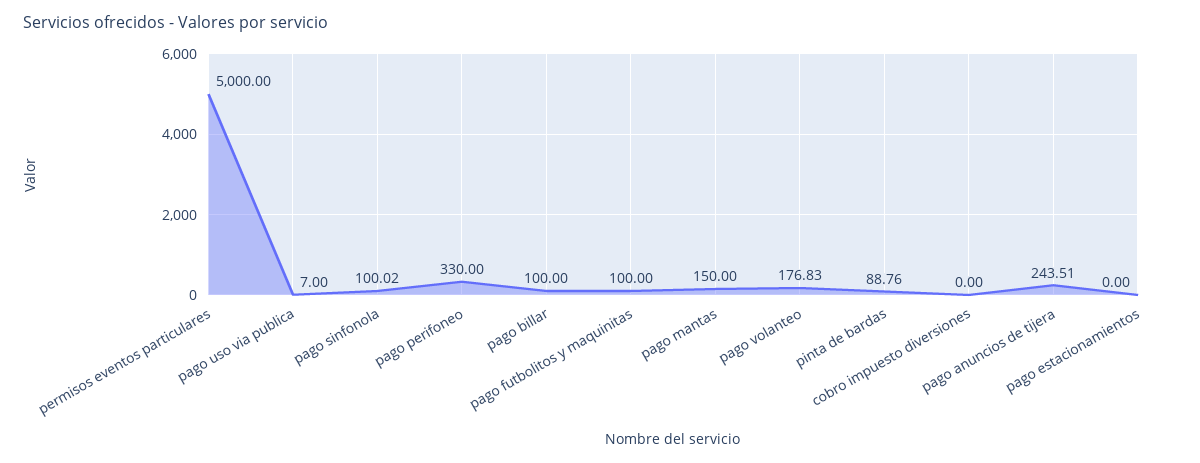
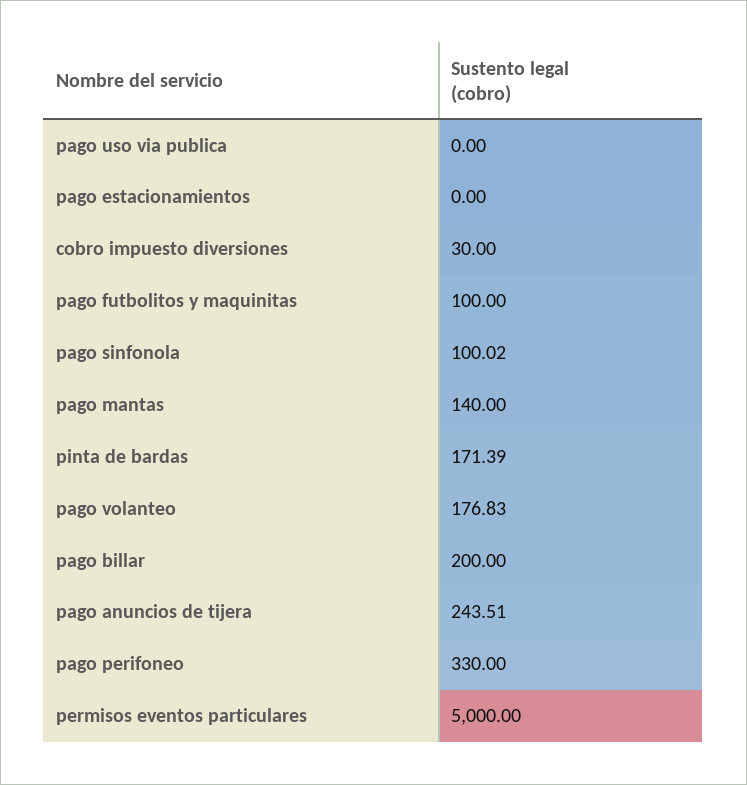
pago uso via publica: 7 -> 0
pago billar: 100 -> 200
pago mantas: 150 -> 140
pinta de bardas: 88.76 -> 171.39
cobro impuesto diversiones: 0 -> 30

